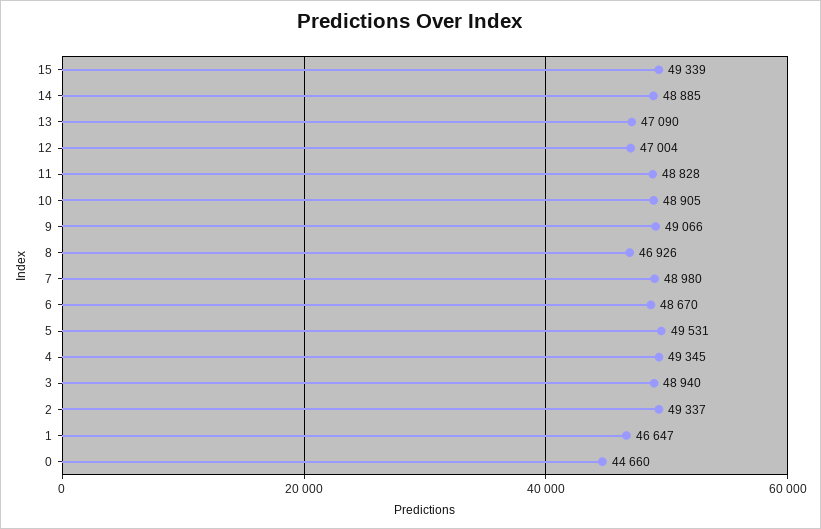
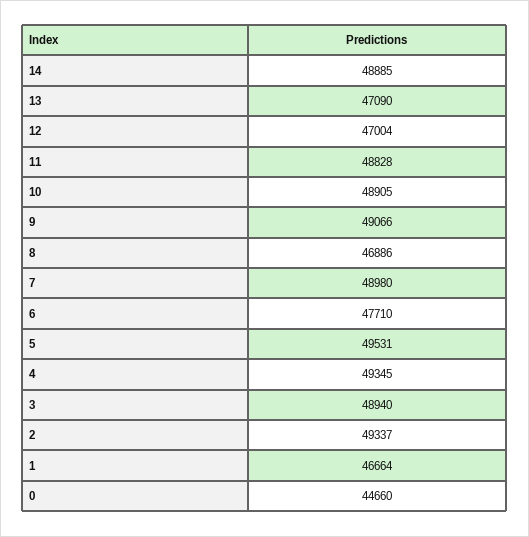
15: 49339 -> none
8: 46926 -> 46886
6: 48670 -> 47710
1: 46647 -> 46664

